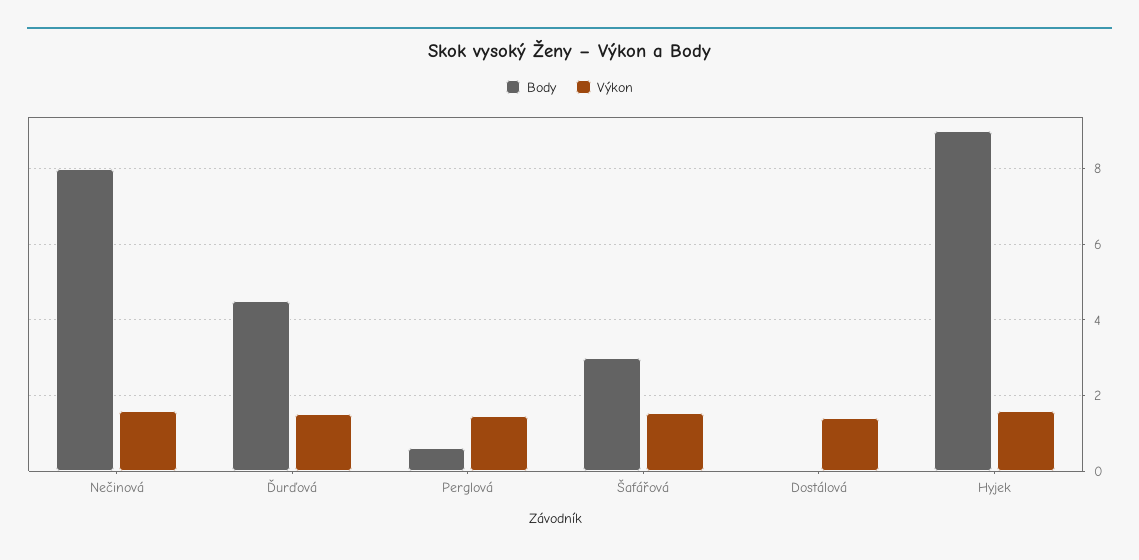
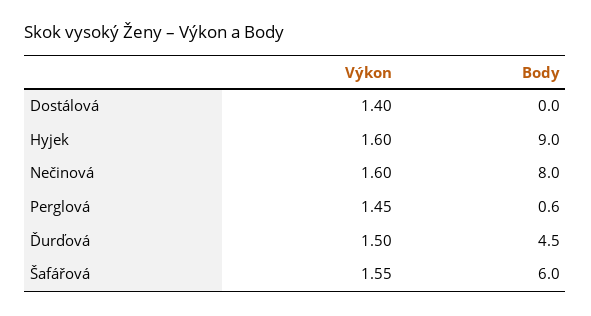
Body, Šafářová: 3 -> 6

